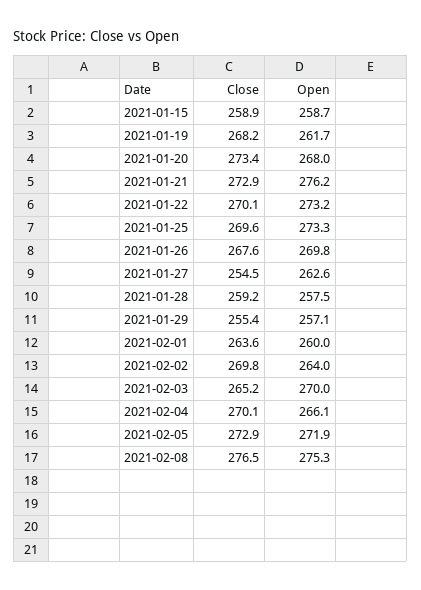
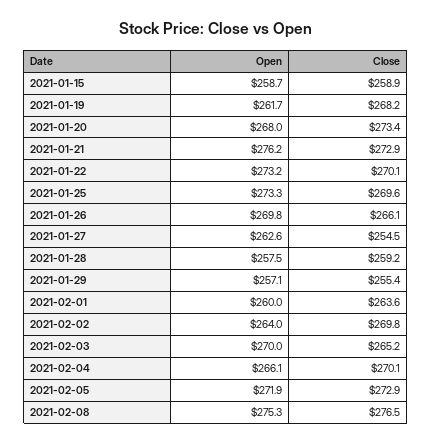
Close, 2021-01-26: 267.6 -> 266.1

